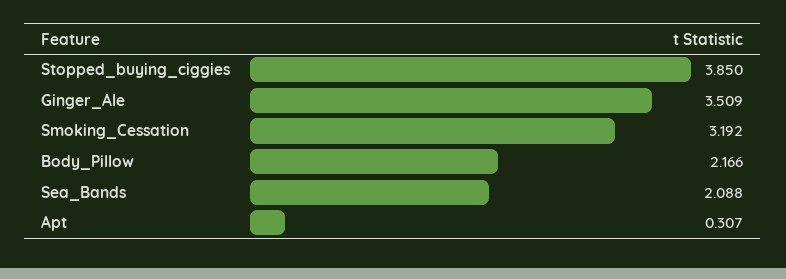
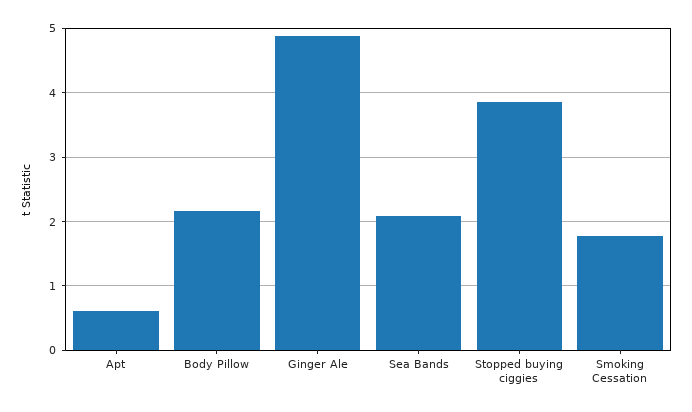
Ginger_Ale: 3.509 -> 4.9
Smoking_Cessation: 3.192 -> 1.8
Apt: 0.307 -> 0.6

